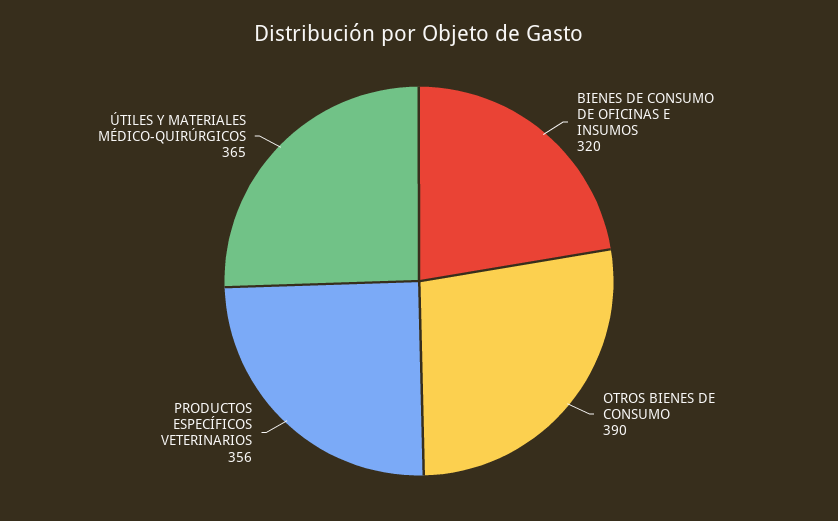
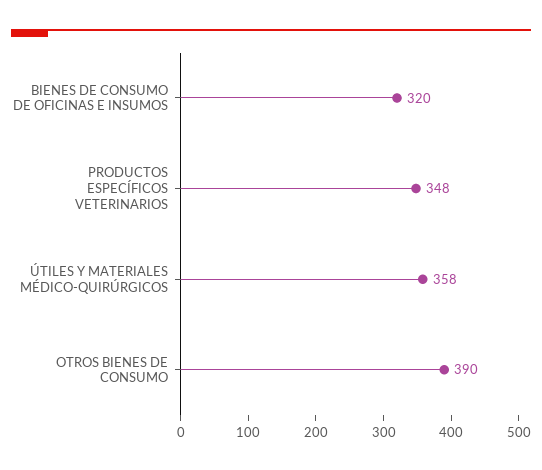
PRODUCTOS ESPECÍFICOS VETERINARIOS: 356 -> 348
ÚTILES Y MATERIALES MÉDICO-QUIRÚRGICOS: 365 -> 358

